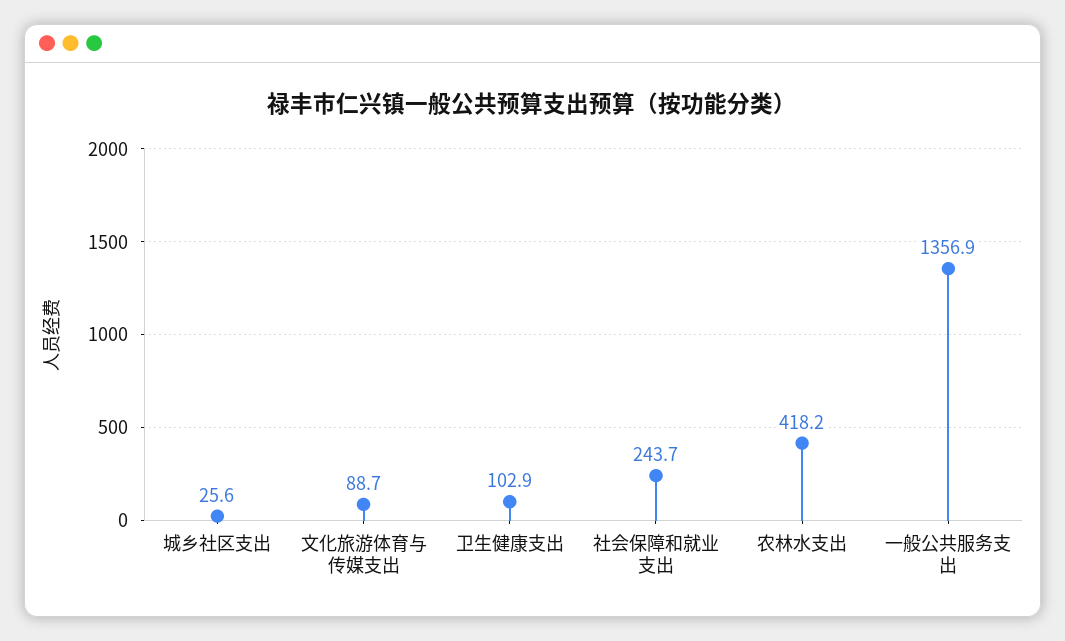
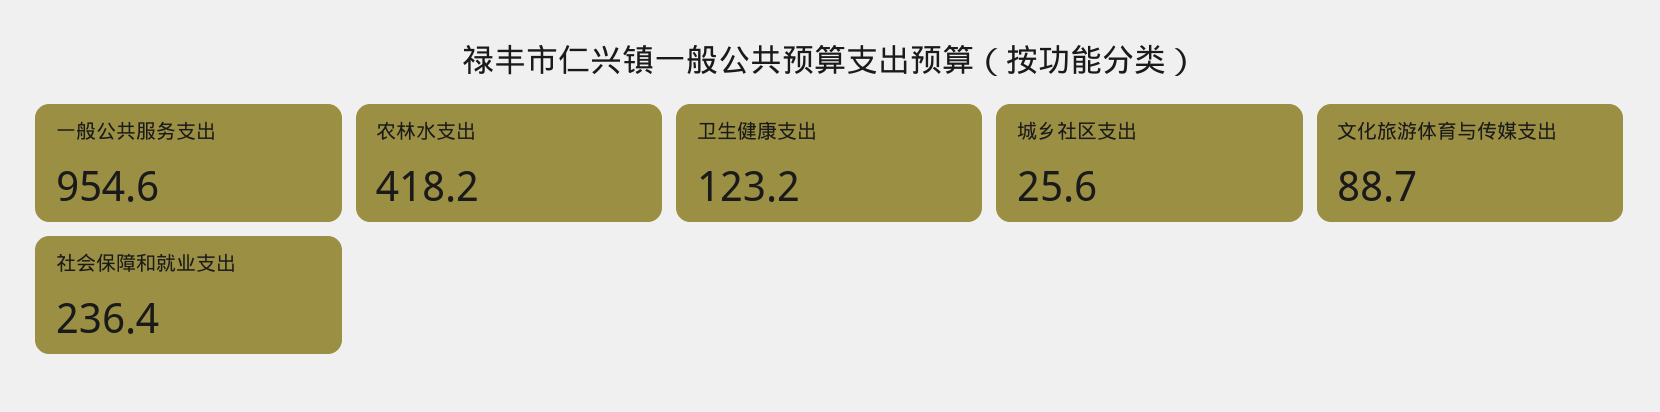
卫生健康支出: 102.9 -> 123.2
社会保障和就业支出: 243.7 -> 236.4
一般公共服务支出: 1356.9 -> 954.6

